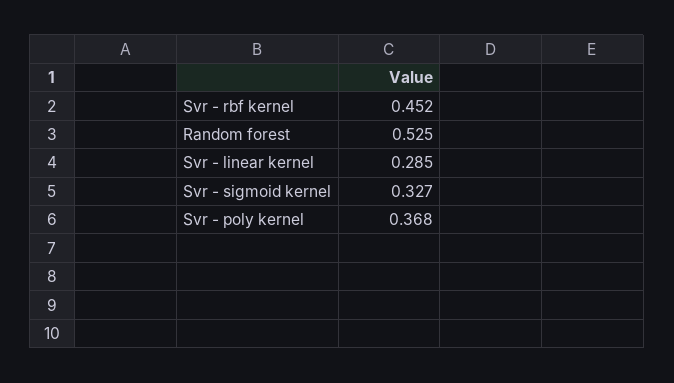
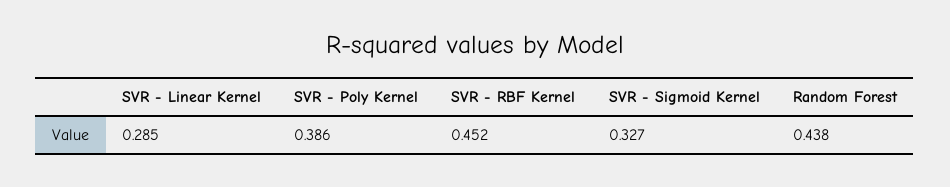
Random forest: 0.525 -> 0.438
Svr - poly kernel: 0.368 -> 0.386

